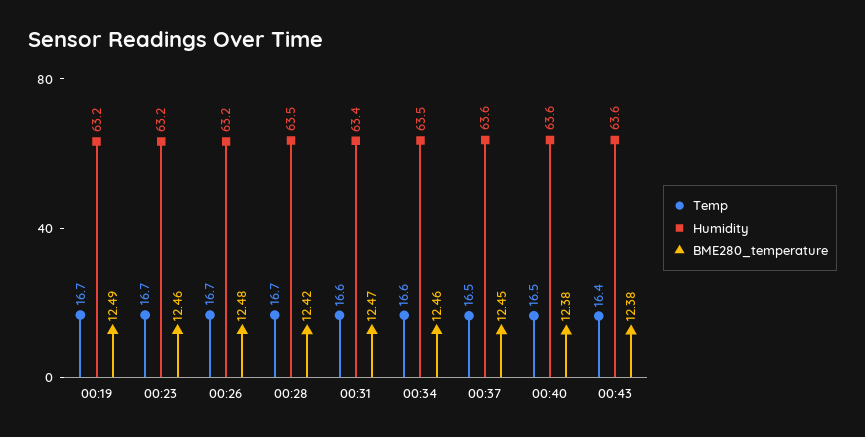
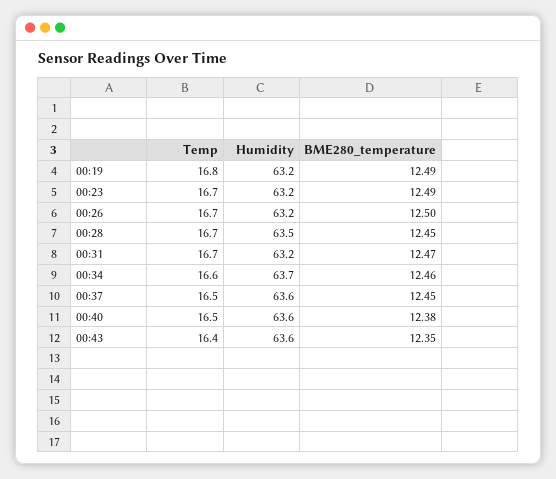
Temp, 00:19: 16.7 -> 16.8
BME280_temperature, 00:23: 12.46 -> 12.49
BME280_temperature, 00:26: 12.48 -> 12.5
BME280_temperature, 00:28: 12.42 -> 12.45
Temp, 00:31: 16.6 -> 16.7
Humidity, 00:31: 63.4 -> 63.2
Humidity, 00:34: 63.5 -> 63.7
BME280_temperature, 00:43: 12.38 -> 12.35

